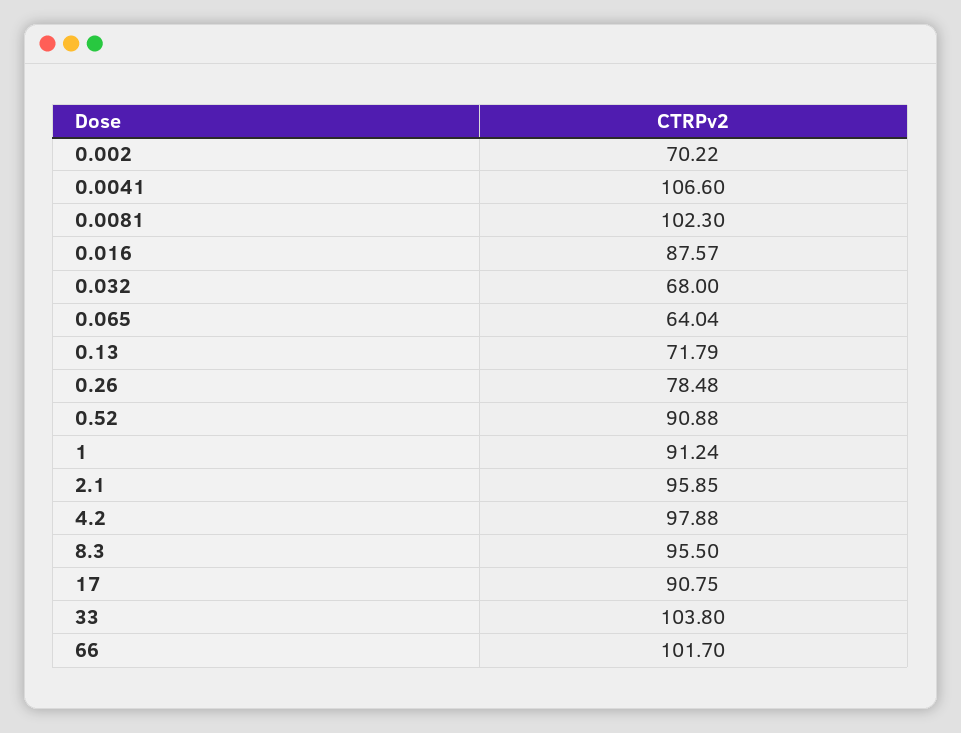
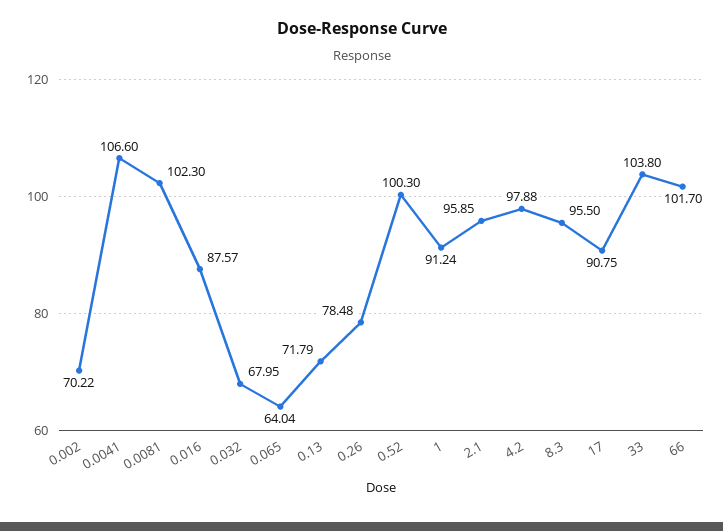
0.032: 68 -> 67.95
0.52: 90.88 -> 100.3

